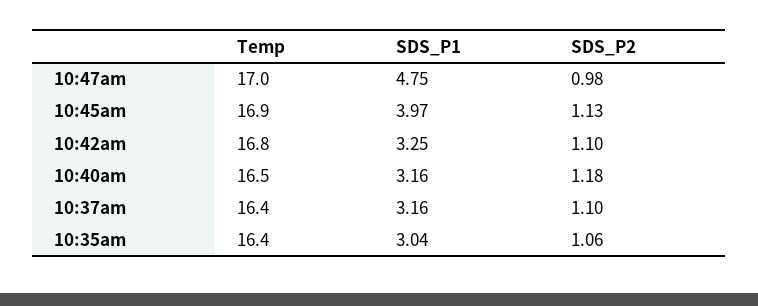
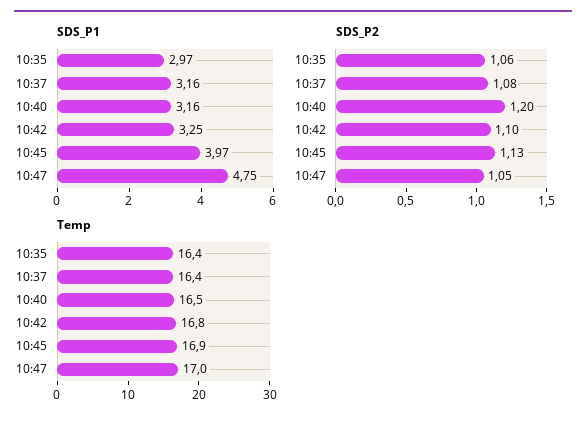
SDS_P2, 10:47am: 0.98 -> 1.05
SDS_P2, 10:40am: 1.18 -> 1.2
SDS_P2, 10:37am: 1.1 -> 1.08
SDS_P1, 10:35am: 3.04 -> 2.97

